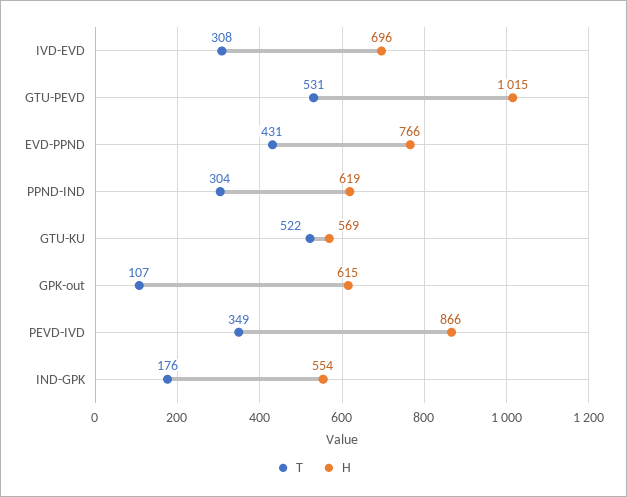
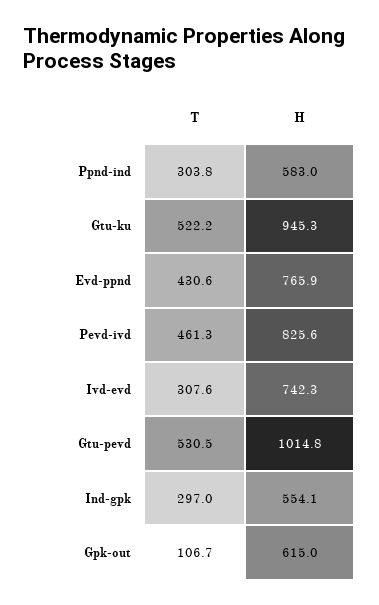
H, IVD-EVD: 696 -> 742.3
H, PPND-IND: 619 -> 583
H, GTU-KU: 569 -> 945.3
T, PEVD-IVD: 349 -> 461.3
H, PEVD-IVD: 866 -> 825.6
T, IND-GPK: 176 -> 297

